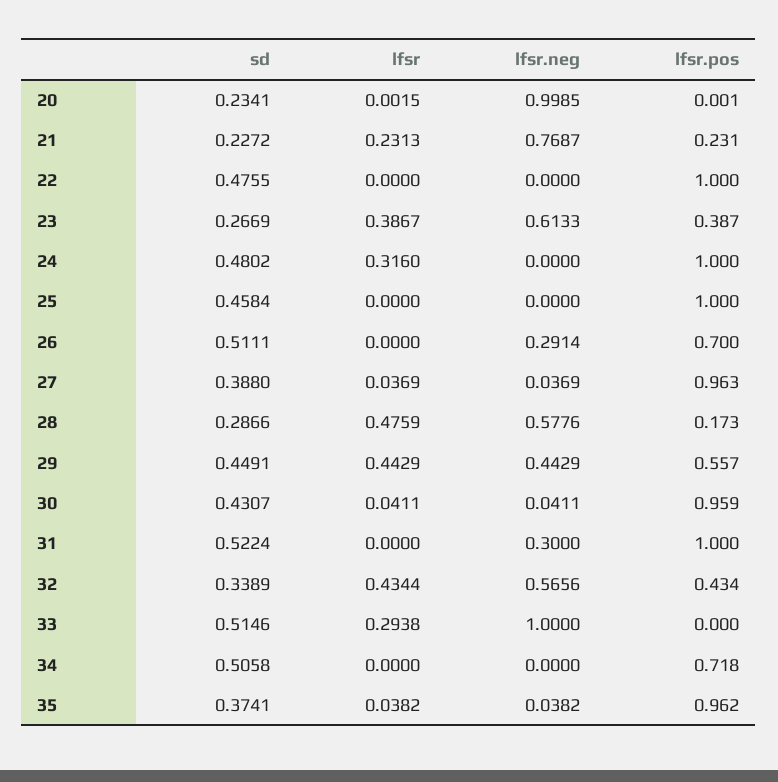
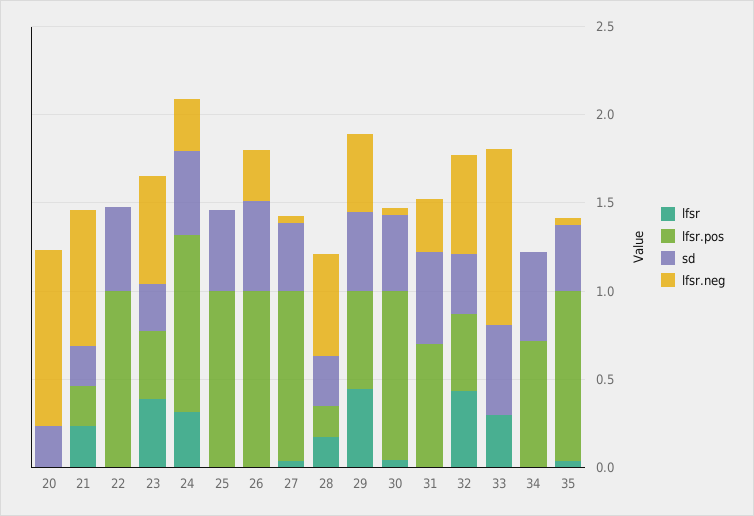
lfsr.neg, 24: 0 -> 0.3
lfsr.pos, 26: 0.7 -> 1
lfsr, 28: 0.4759 -> 0.2
lfsr.pos, 31: 1 -> 0.7

